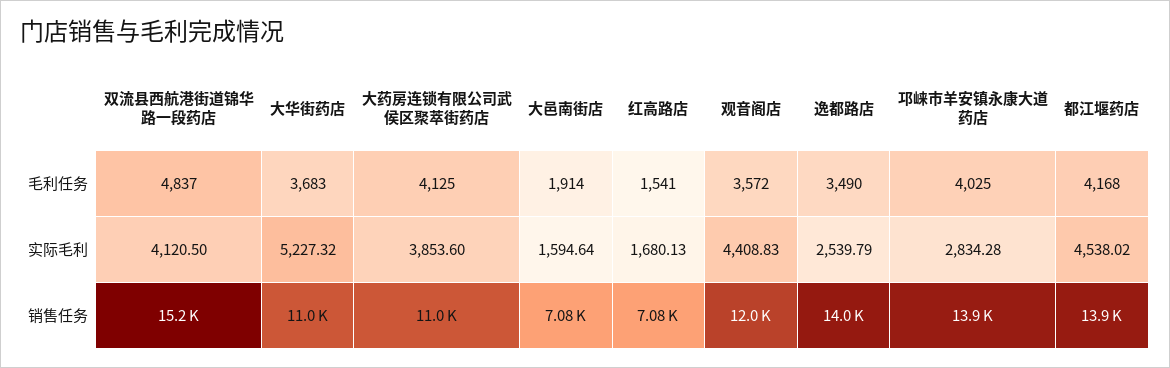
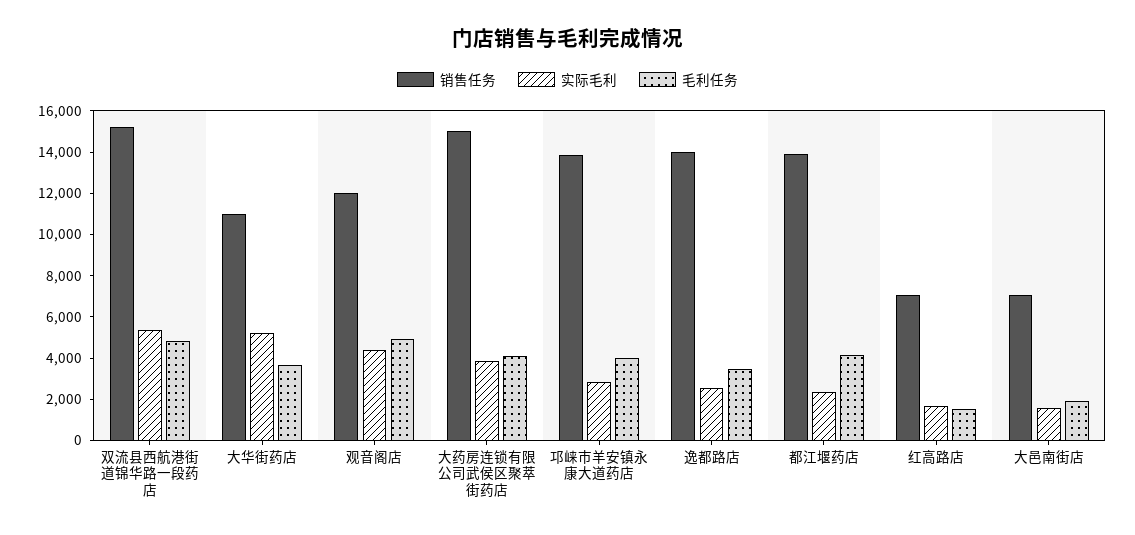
毛利任务, 观音阁店: 3572 -> 5000
实际毛利, 双流县西航港街道锦华路一段药店: 4120.5 -> 5500
实际毛利, 都江堰药店: 4538.02 -> 2500
销售任务, 大药房连锁有限公司武侯区聚萃街药店: 11000 -> 15000

